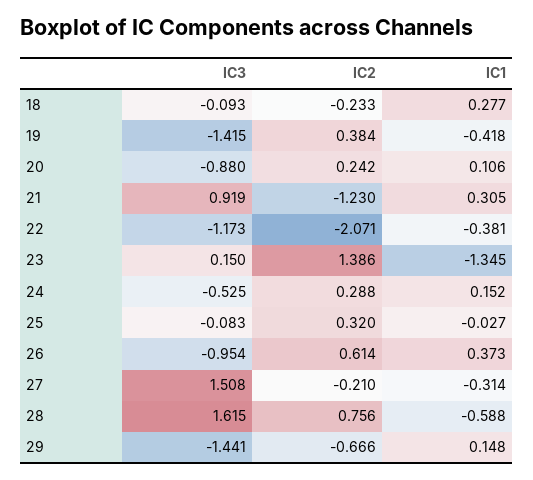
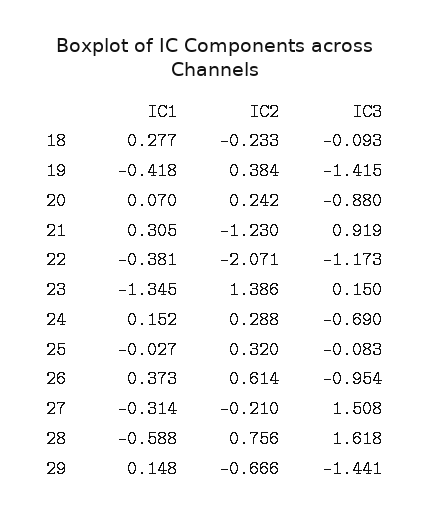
IC1, 20: 0.106 -> 0.07
IC3, 24: -0.525 -> -0.69
IC3, 28: 1.615 -> 1.618

